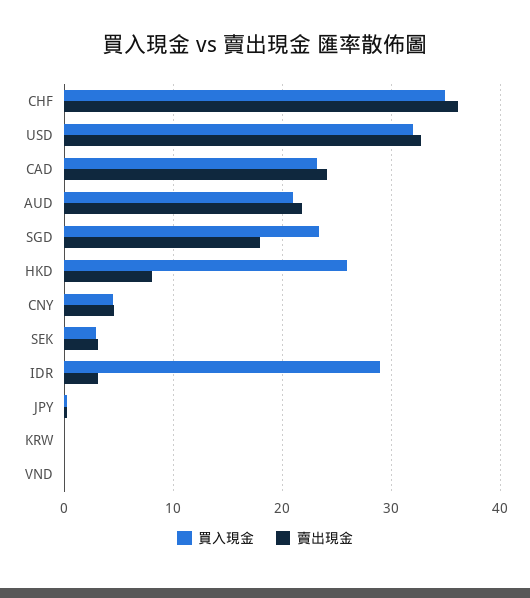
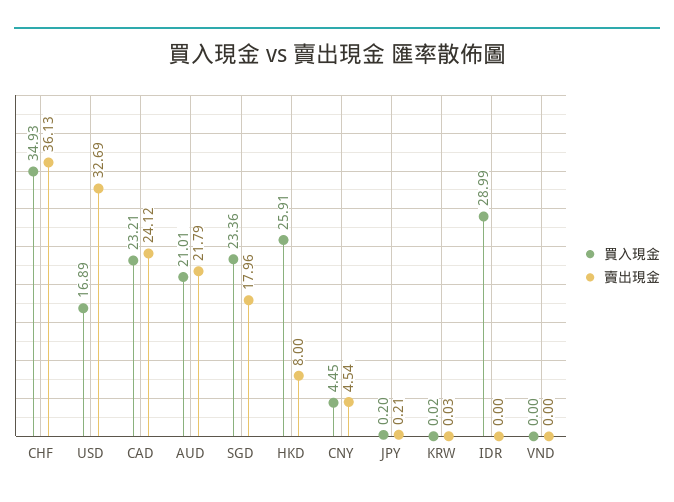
買入現金, USD: 32 -> 16.89
買入現金, SEK: 3 -> none
賣出現金, SEK: 3 -> none
賣出現金, IDR: 3 -> 0

